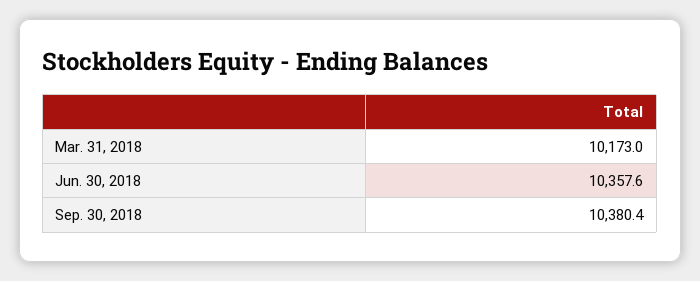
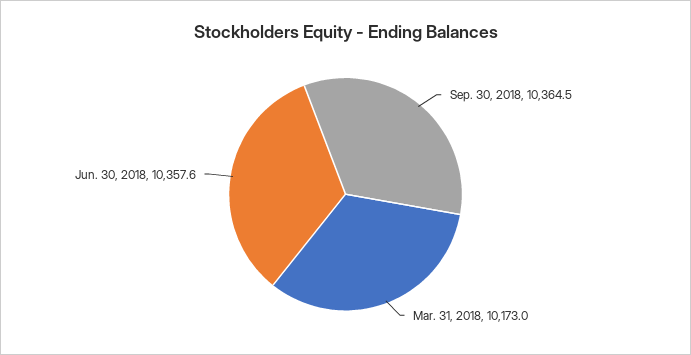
Sep. 30, 2018: 10380.4 -> 10364.5

